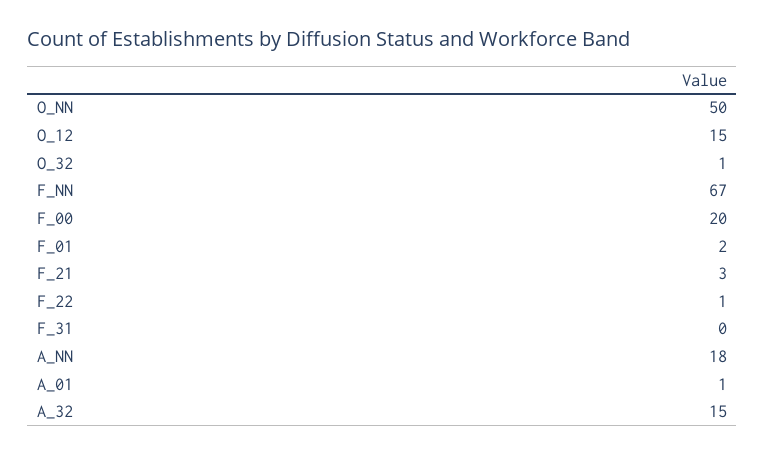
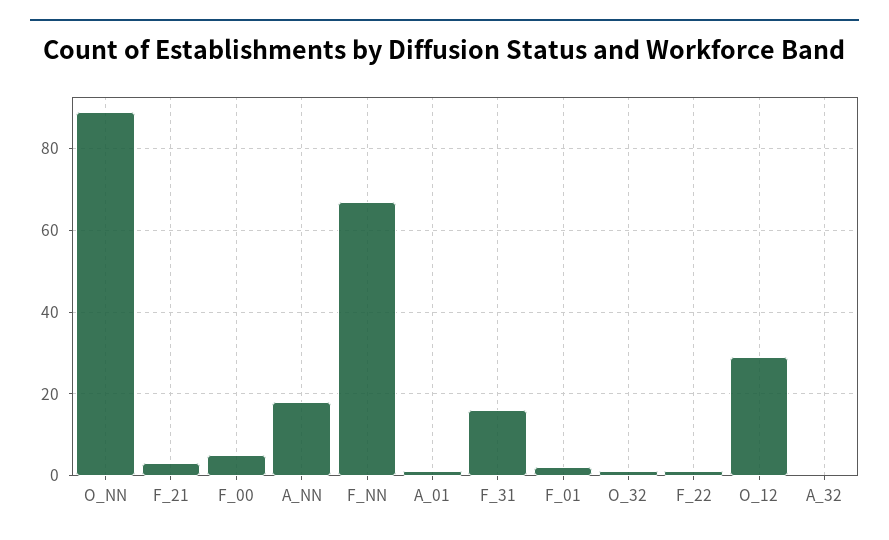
O_NN: 50 -> 90
O_12: 15 -> 30
F_00: 20 -> 5
F_31: 0 -> 15
A_32: 15 -> 0

